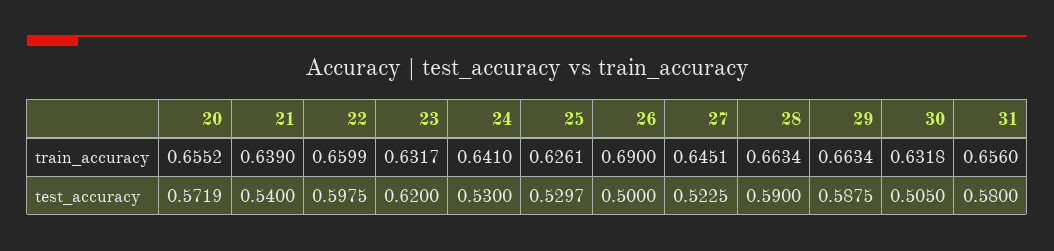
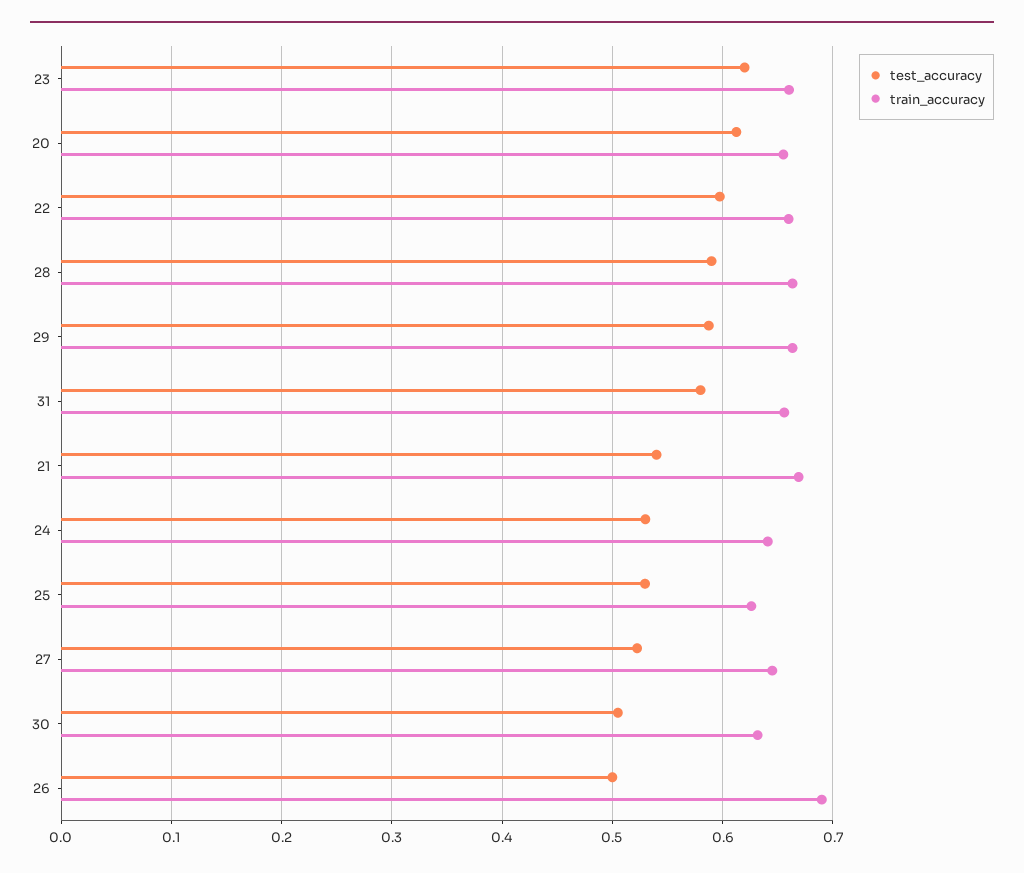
train_accuracy, 21: 0.639 -> 0.67
train_accuracy, 23: 0.6317 -> 0.66
test_accuracy, 20: 0.5719 -> 0.61

